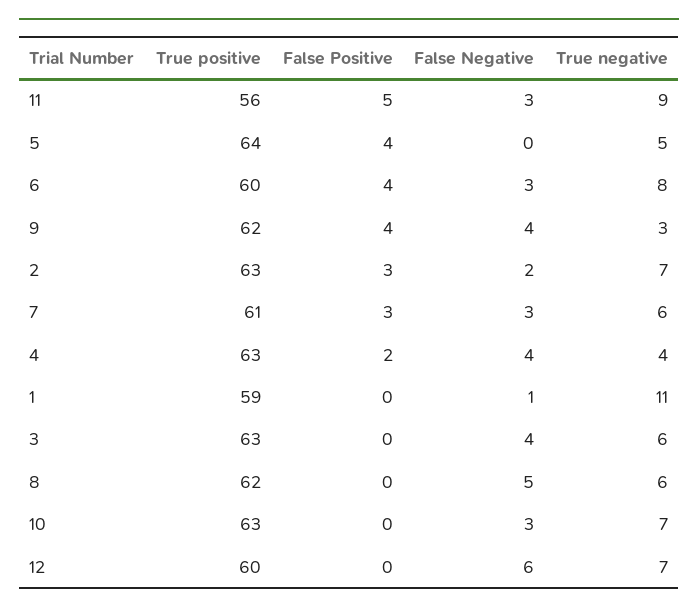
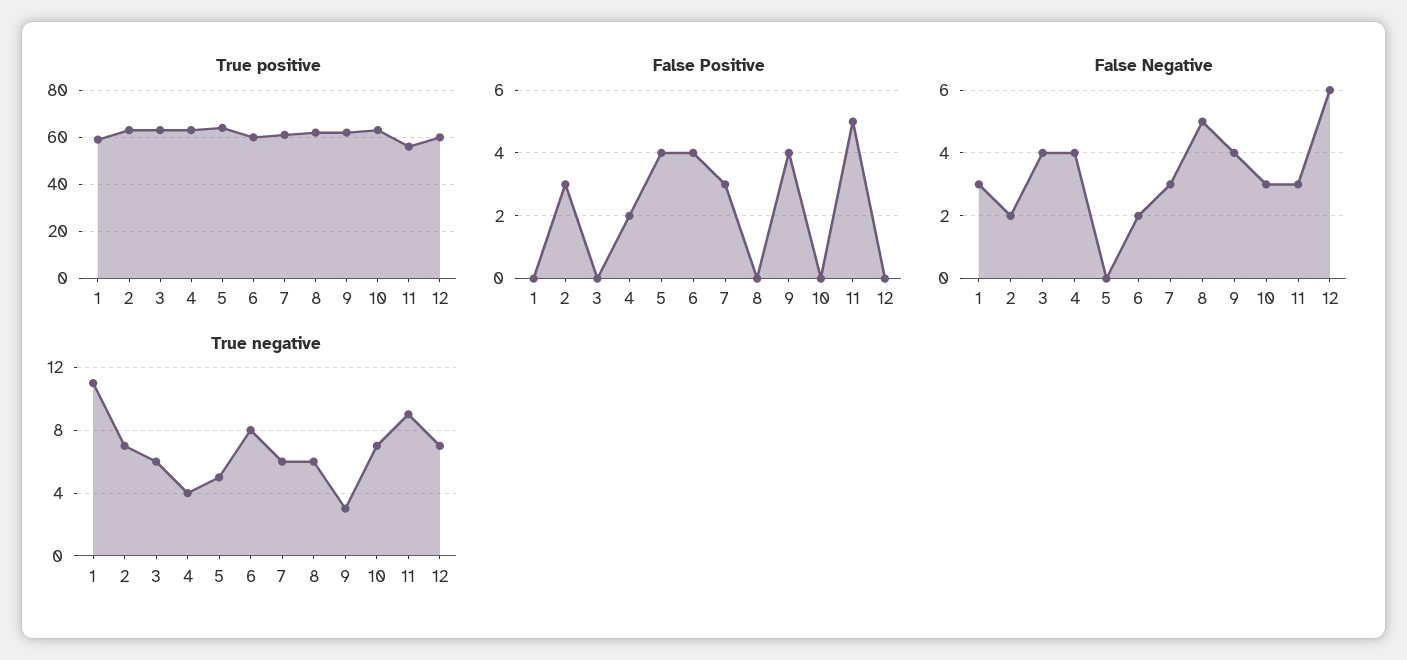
False Negative, 6: 3 -> 2
False Negative, 1: 1 -> 3

